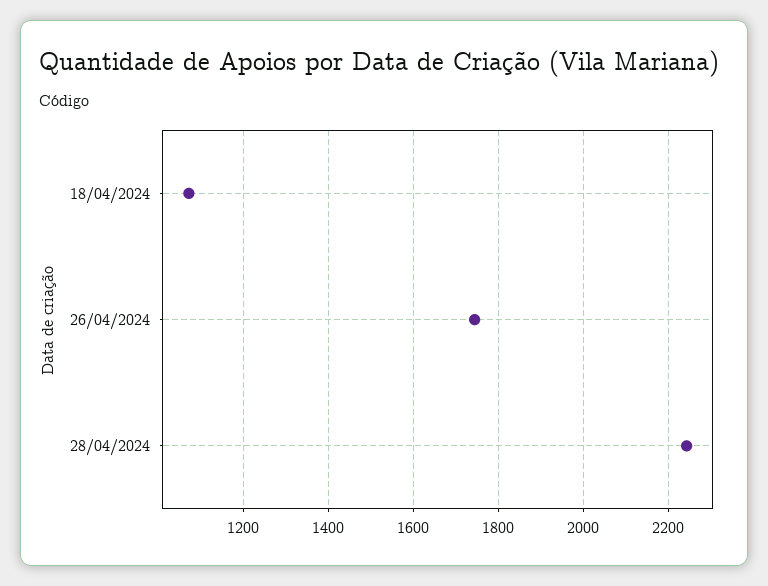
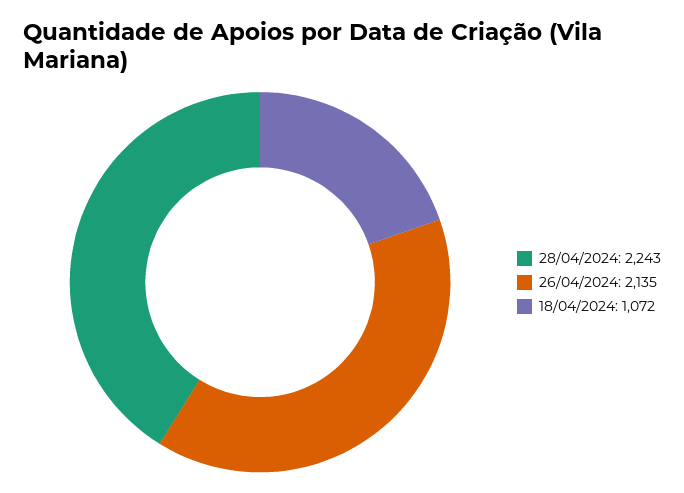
26/04/2024: 1740 -> 2135

